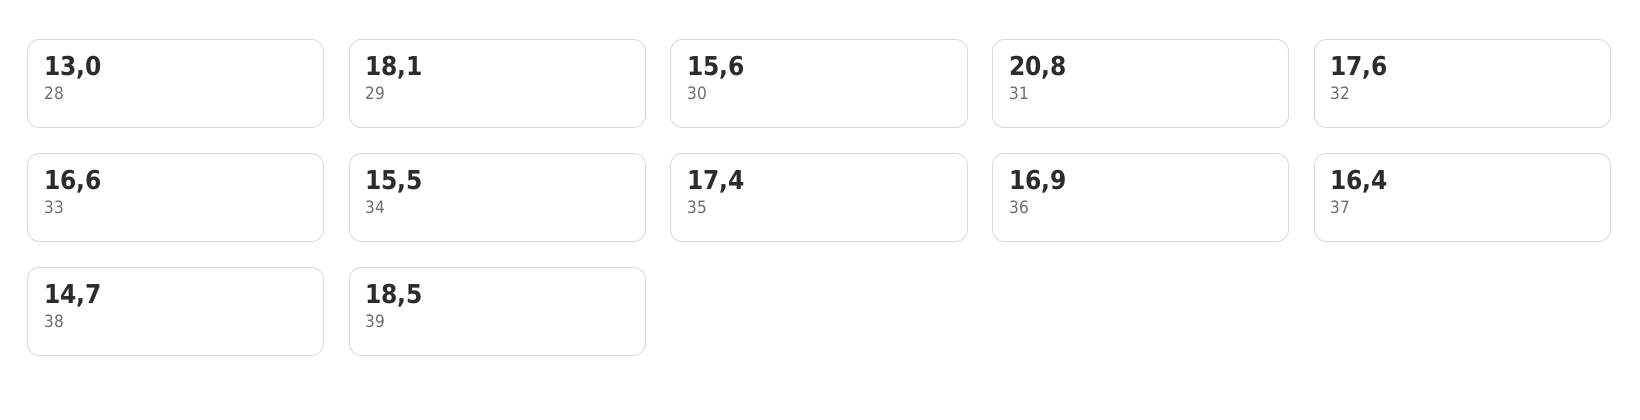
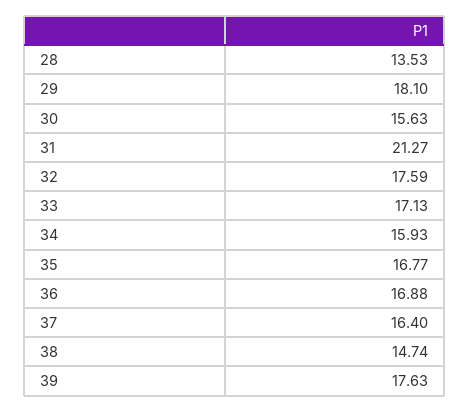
28: 13 -> 13.53
31: 20.8 -> 21.27
33: 16.6 -> 17.13
34: 15.5 -> 15.93
35: 17.4 -> 16.77
39: 18.5 -> 17.63

